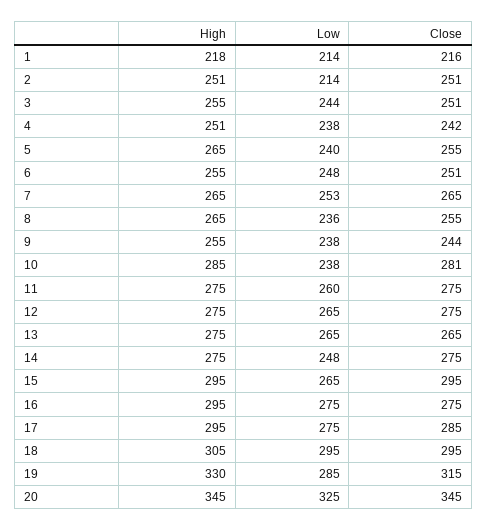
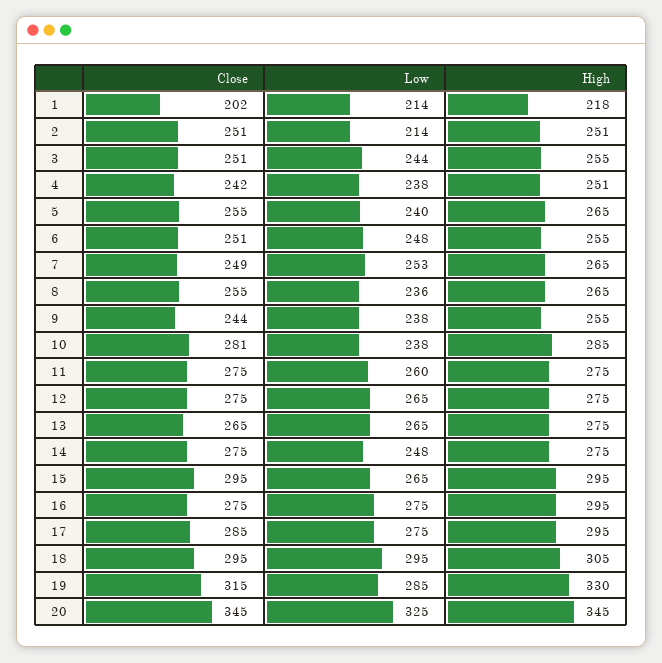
Close, 1: 216 -> 202
Close, 7: 265 -> 249

